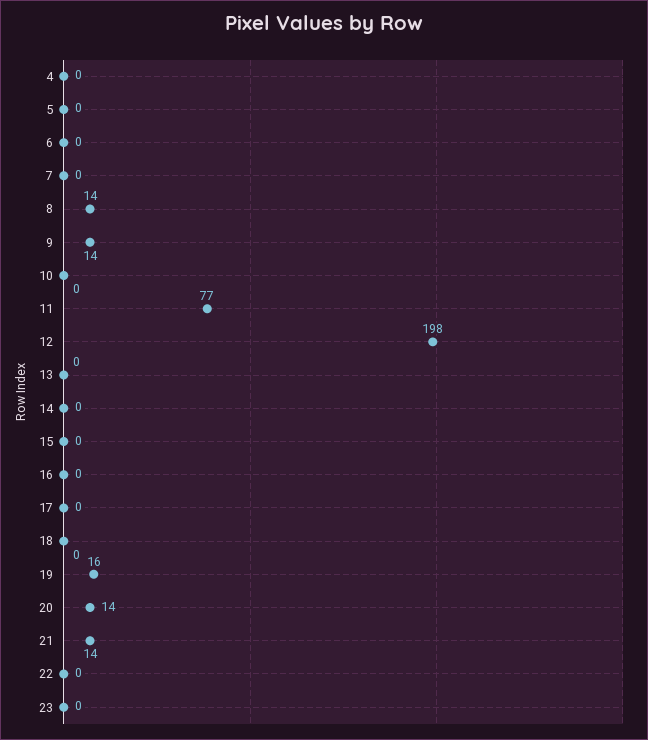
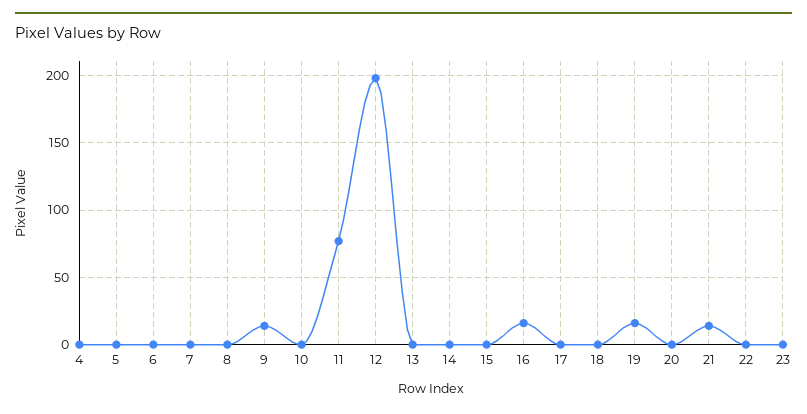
8: 14 -> 0
16: 0 -> 15
20: 14 -> 0

